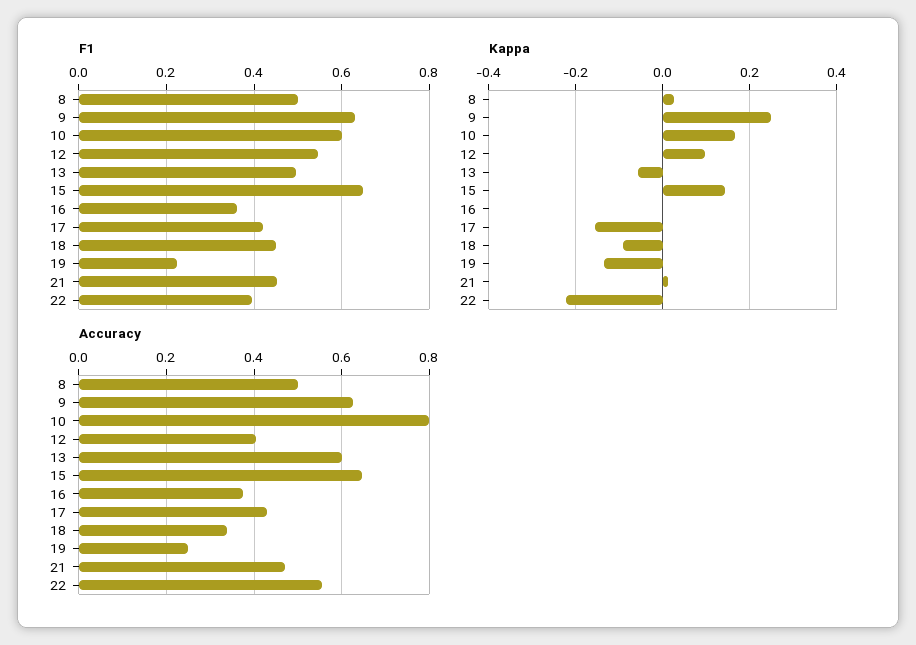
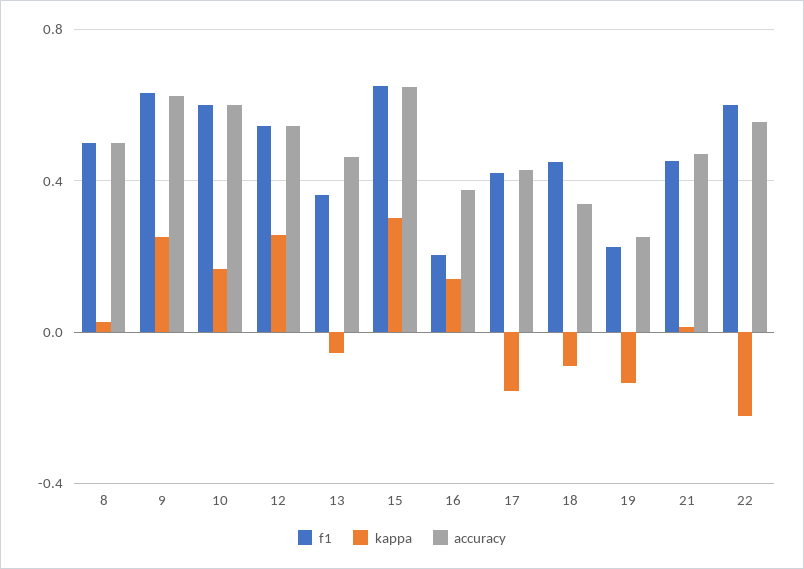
F1, 13: 0.5 -> 0.35
F1, 16: 0.36 -> 0.2
F1, 22: 0.4 -> 0.6
Kappa, 12: 0.1 -> 0.25
Kappa, 15: 0.14 -> 0.3
Kappa, 16: 0 -> 0.15
Accuracy, 10: 0.8 -> 0.6
Accuracy, 12: 0.4 -> 0.55
Accuracy, 13: 0.6 -> 0.45

